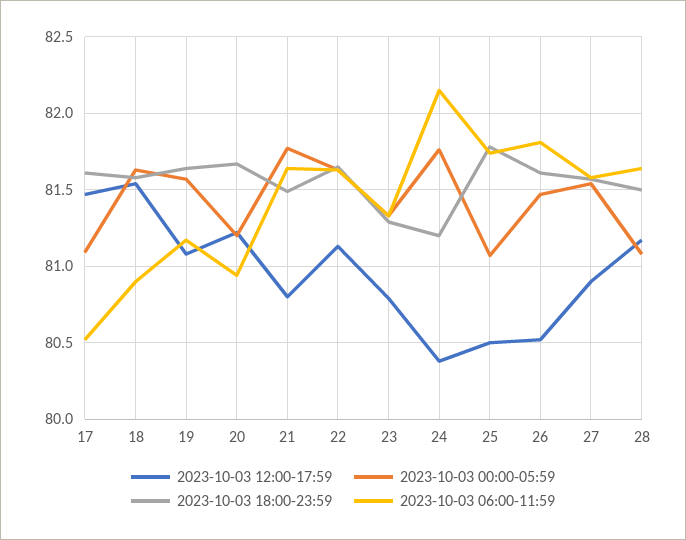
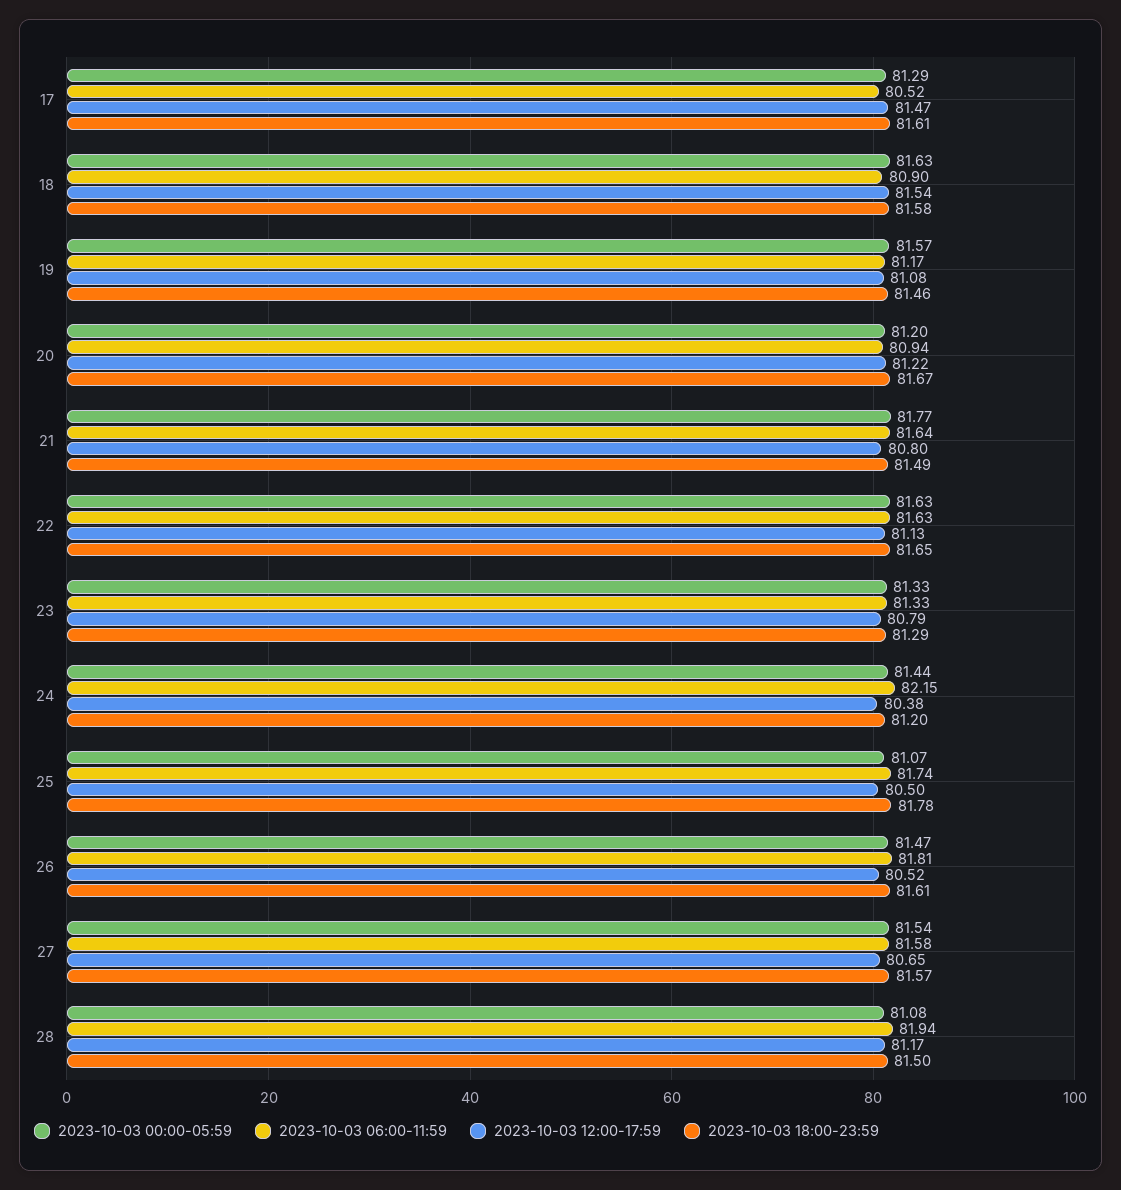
2023-10-03 00:00-05:59, 17: 81.1 -> 81.29
2023-10-03 18:00-23:59, 19: 81.65 -> 81.46
2023-10-03 00:00-05:59, 24: 81.75 -> 81.44
2023-10-03 12:00-17:59, 27: 80.9 -> 80.65
2023-10-03 06:00-11:59, 28: 81.65 -> 81.94

